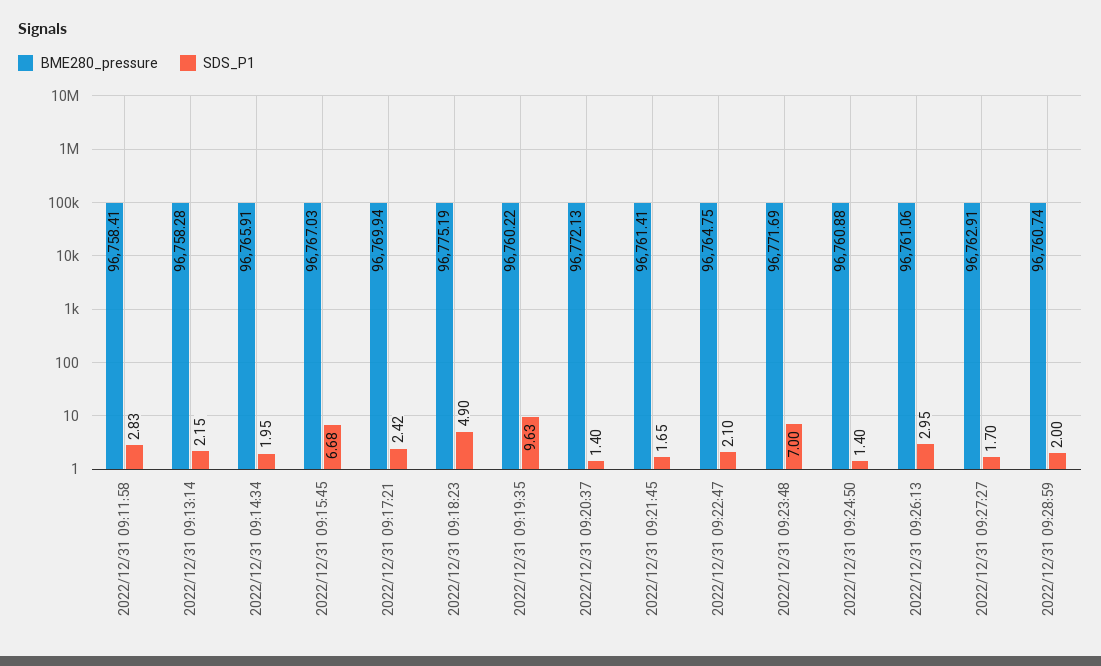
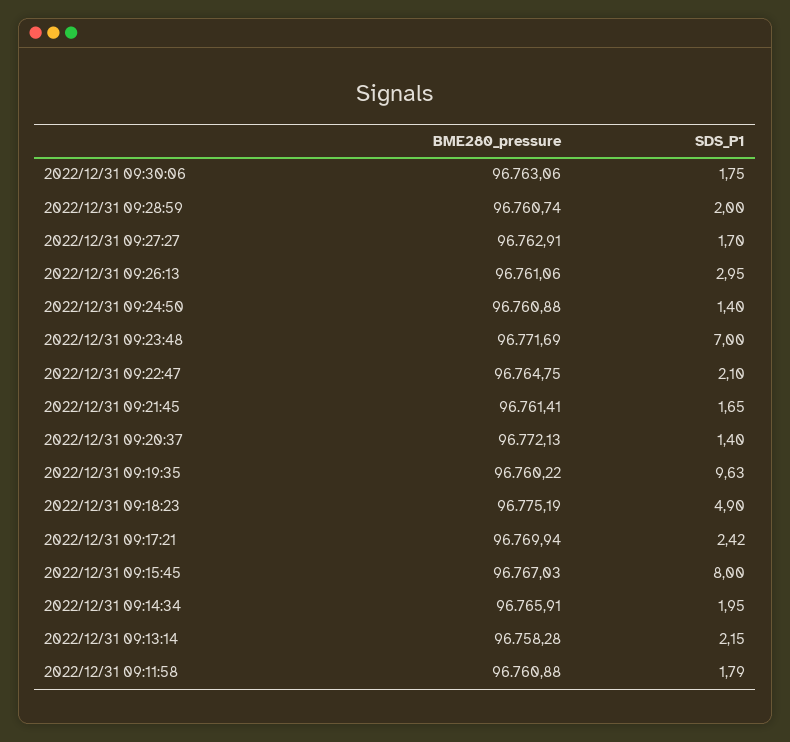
BME280_pressure, 2022/12/31 09:11:58: 96758.41 -> 96760.88
SDS_P1, 2022/12/31 09:11:58: 2.83 -> 1.79
SDS_P1, 2022/12/31 09:15:45: 6.68 -> 8
BME280_pressure, 2022/12/31 09:30:06: none -> 96763.06
SDS_P1, 2022/12/31 09:30:06: none -> 1.75

